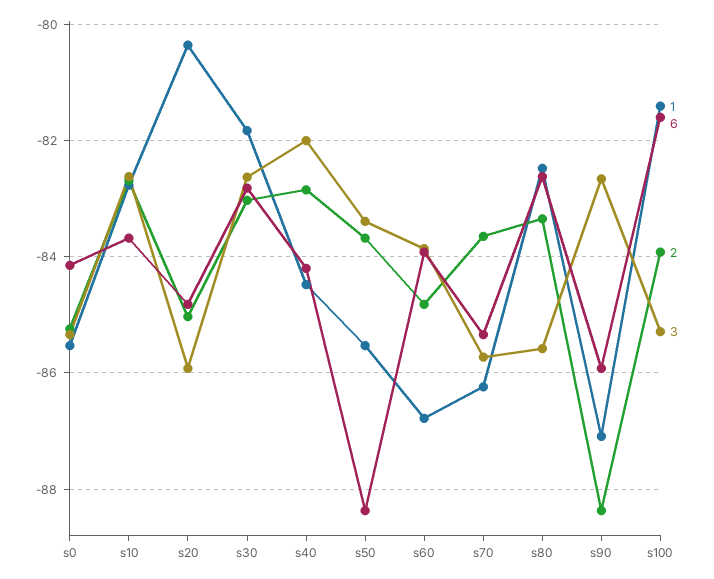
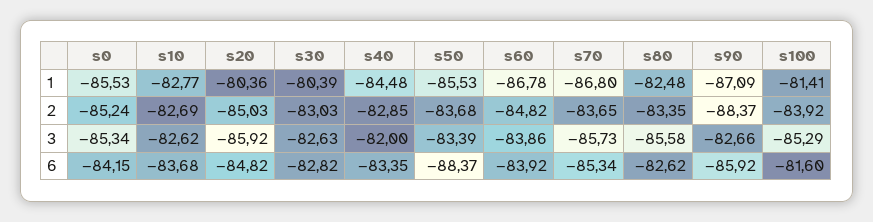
1, s30: -81.8 -> -80.39
6, s40: -84.2 -> -83.35
1, s70: -86.2 -> -86.8

